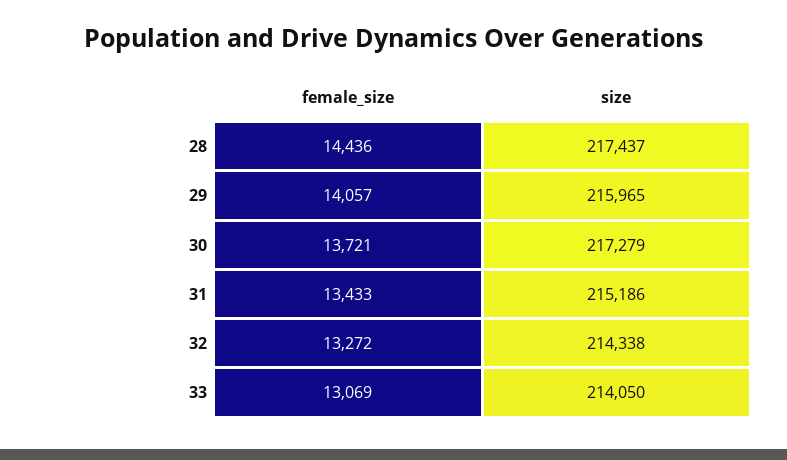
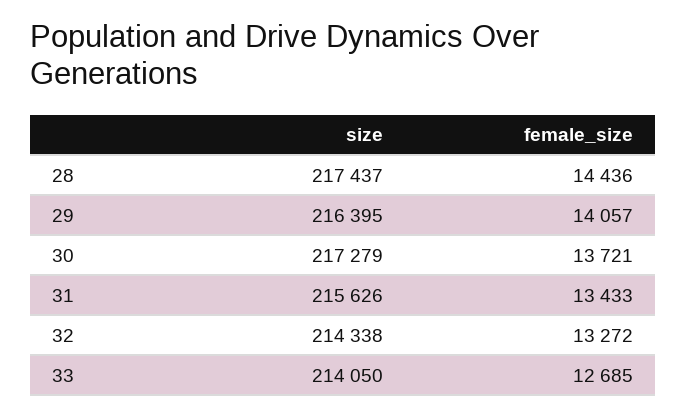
size, 29: 215965 -> 216395
size, 31: 215186 -> 215626
female_size, 33: 13069 -> 12685

